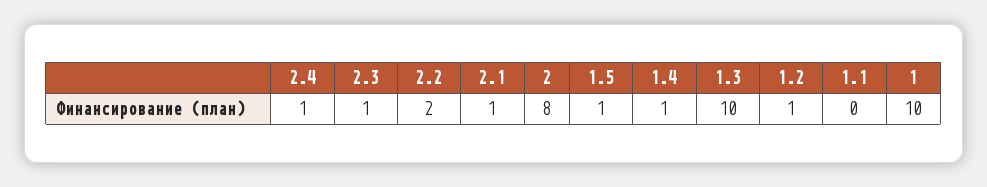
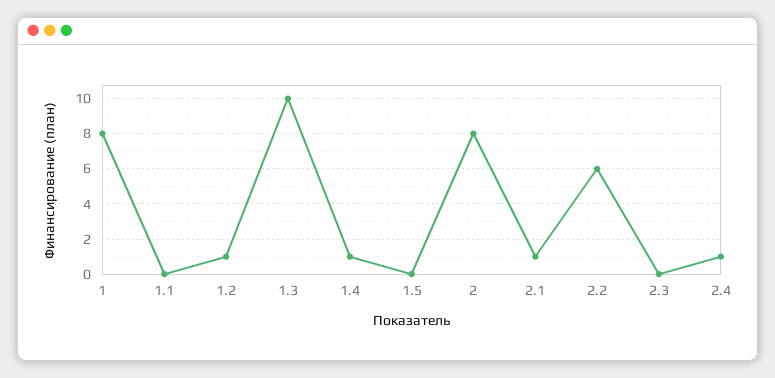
2.3: 1 -> 0
2.2: 2 -> 6
1.5: 1 -> 0
1: 10 -> 8

